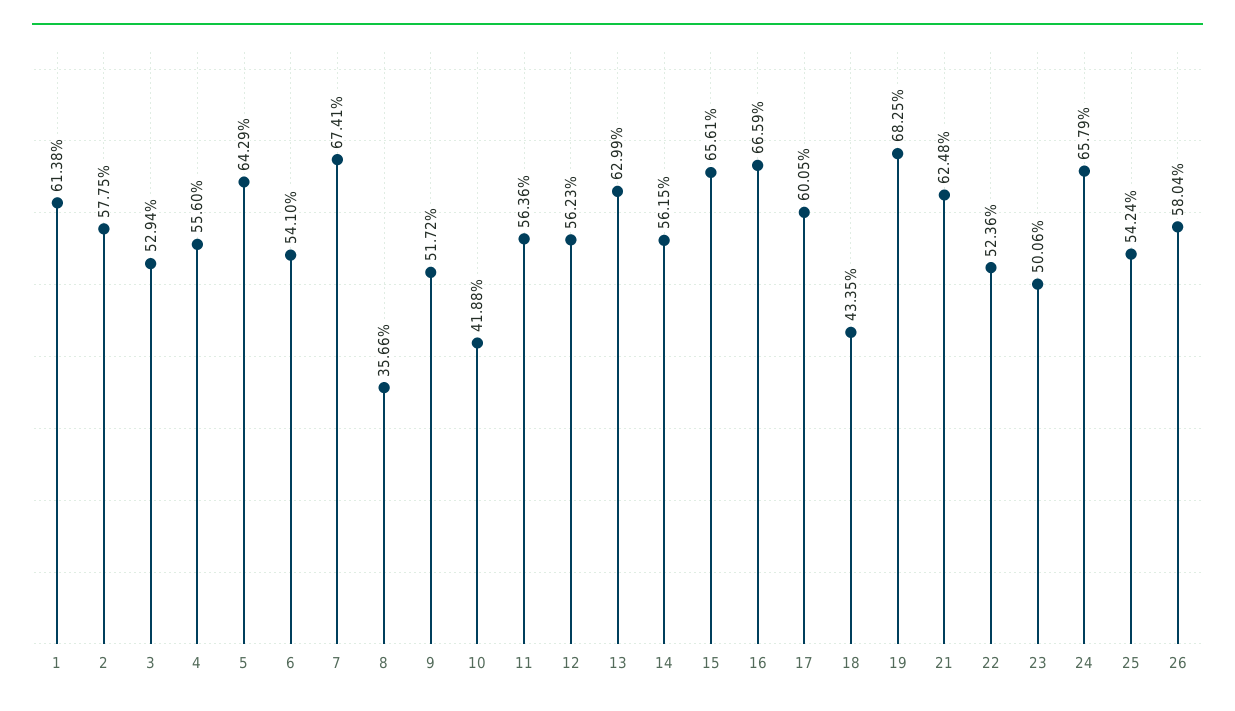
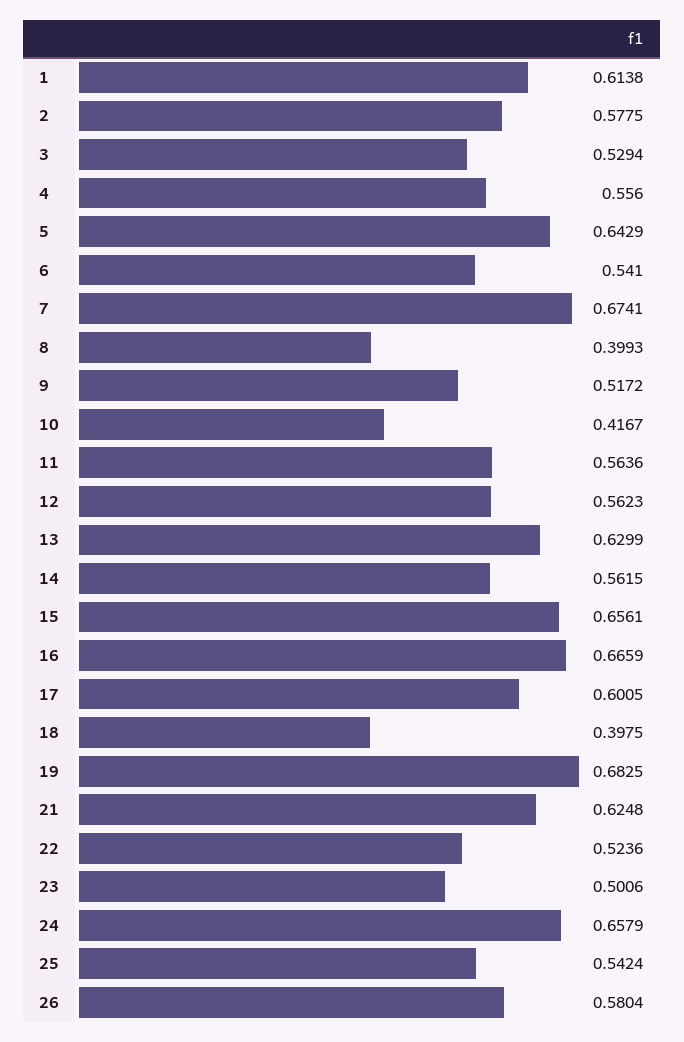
8: 0.3566 -> 0.3993
10: 0.4188 -> 0.4167
18: 0.4335 -> 0.3975

